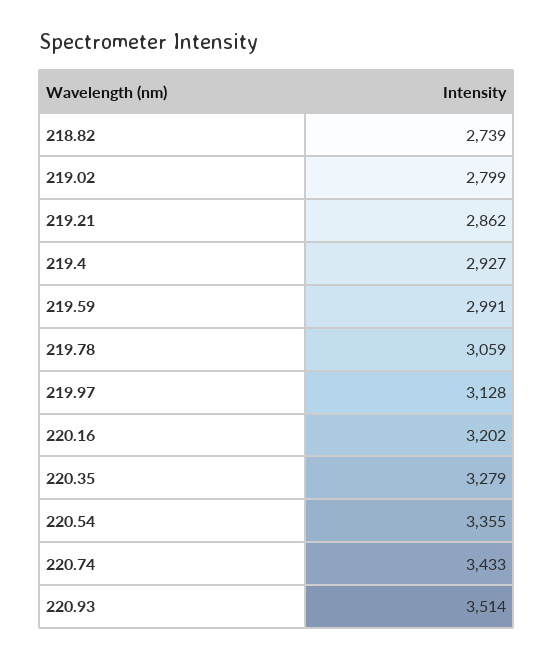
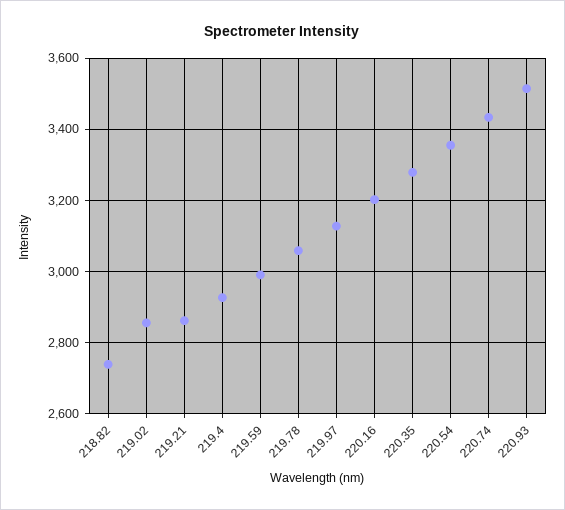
219.02: 2799 -> 2860

